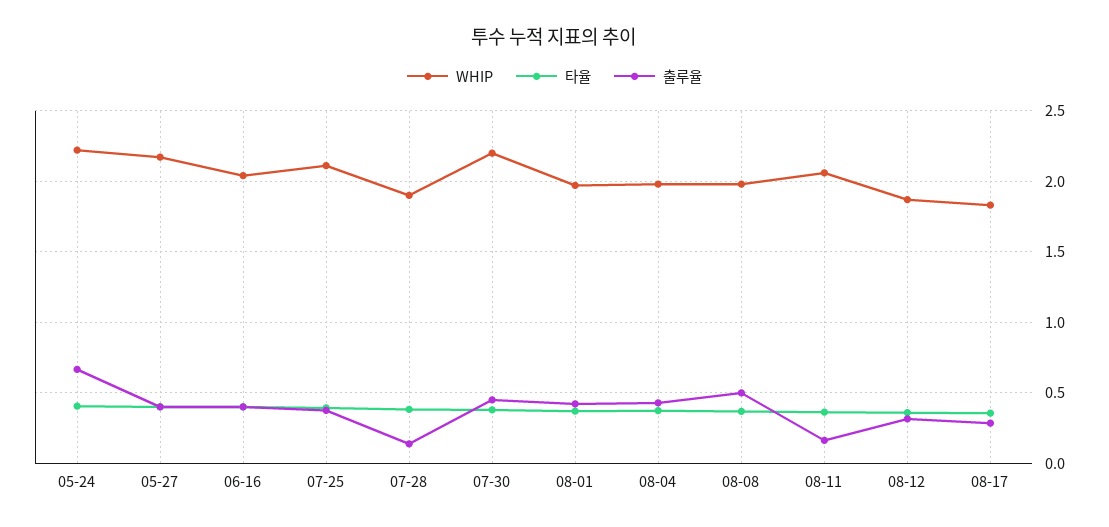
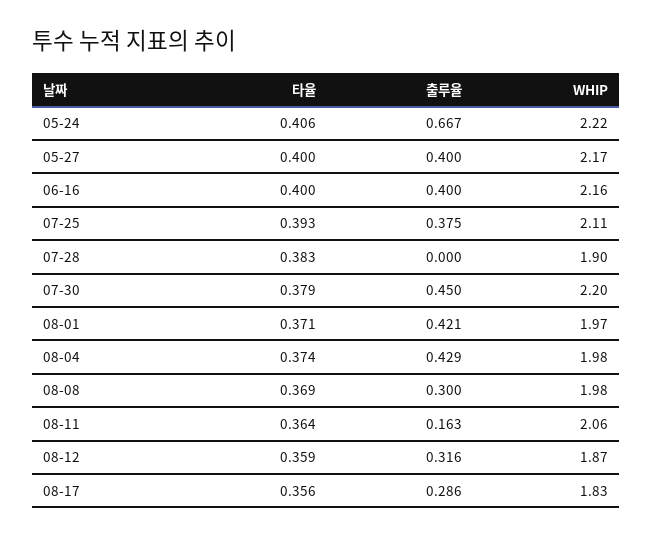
WHIP, 06-16: 2.05 -> 2.16
출루율, 07-28: 0.15 -> 0
출루율, 08-08: 0.5 -> 0.3

